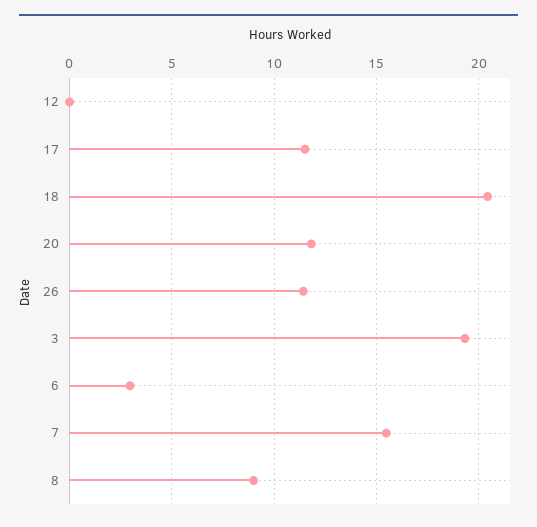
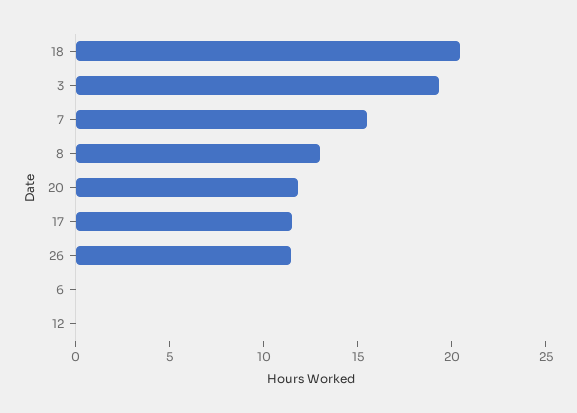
6: 3 -> 0
8: 9 -> 13

